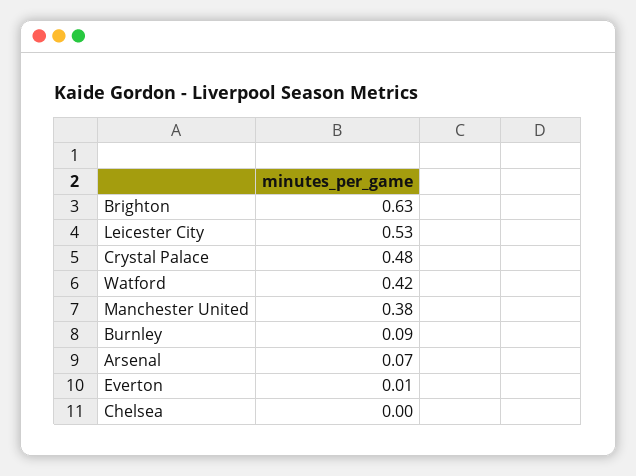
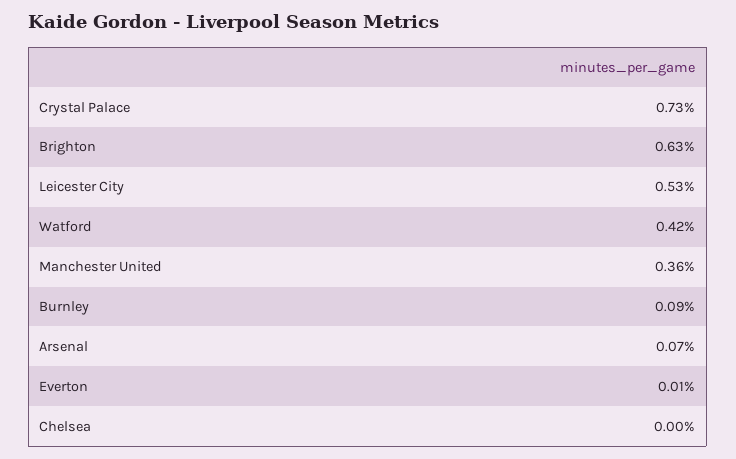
Crystal Palace: 0.48 -> 0.73
Manchester United: 0.38 -> 0.36

